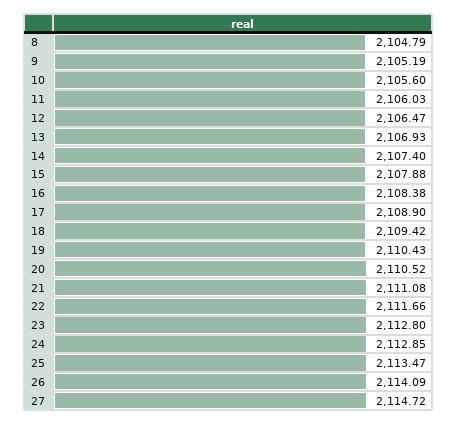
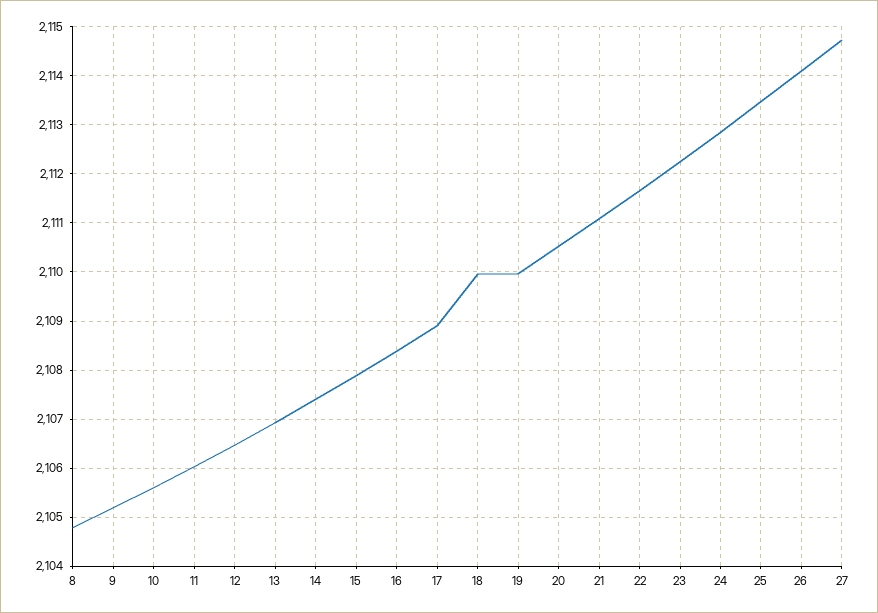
18: 2109.42 -> 2110
19: 2110.43 -> 2110
23: 2112.8 -> 2112.2

